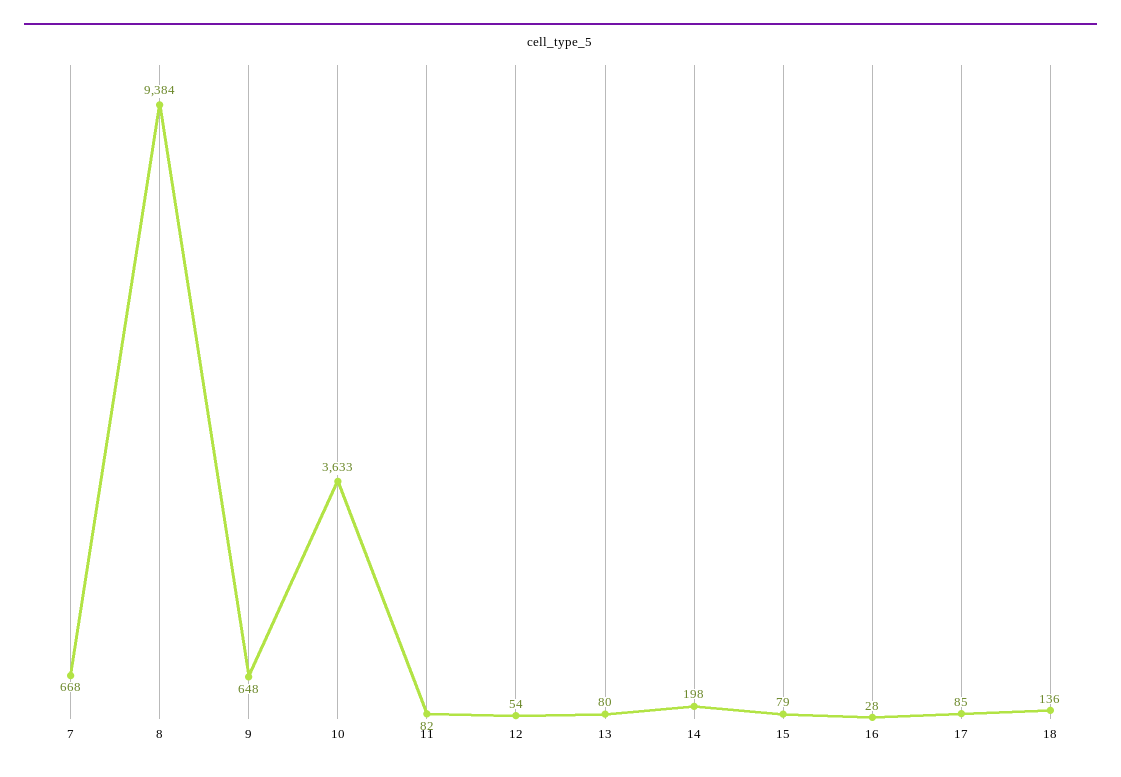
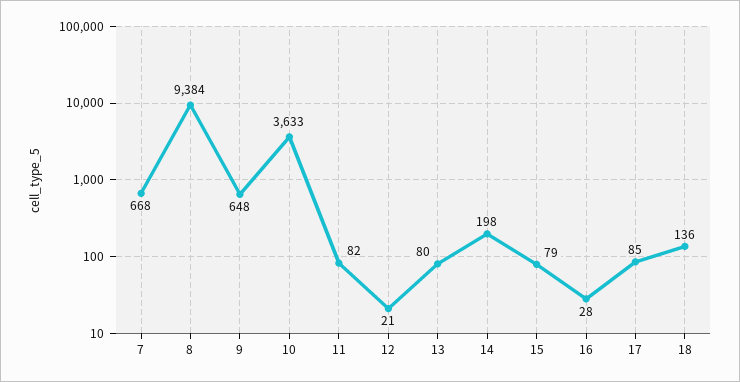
12: 54 -> 21

